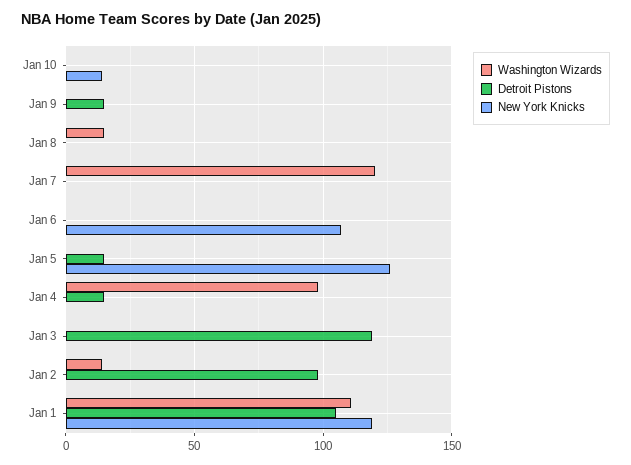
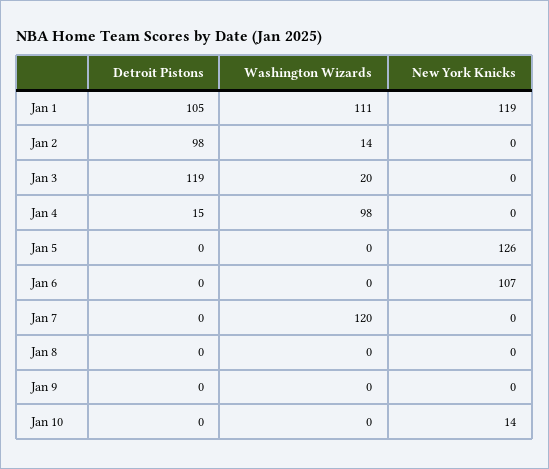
Detroit Pistons, Jan 9: 15 -> 0
Washington Wizards, Jan 8: 15 -> 0
Detroit Pistons, Jan 5: 15 -> 0
Washington Wizards, Jan 3: 0 -> 20

